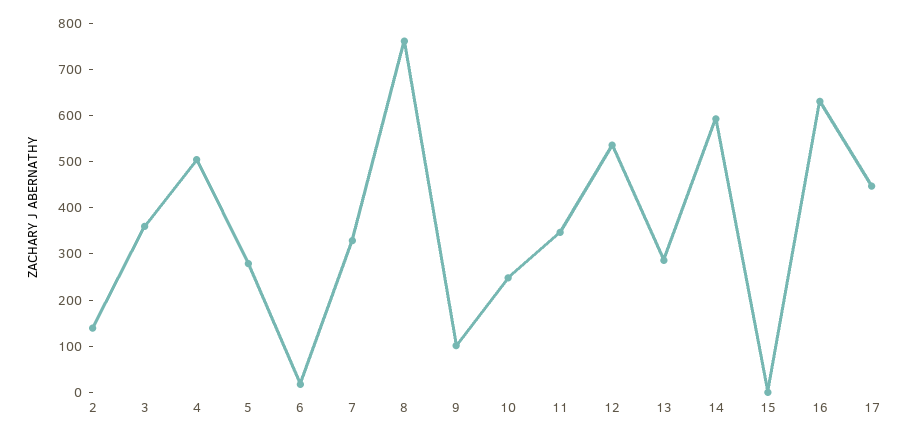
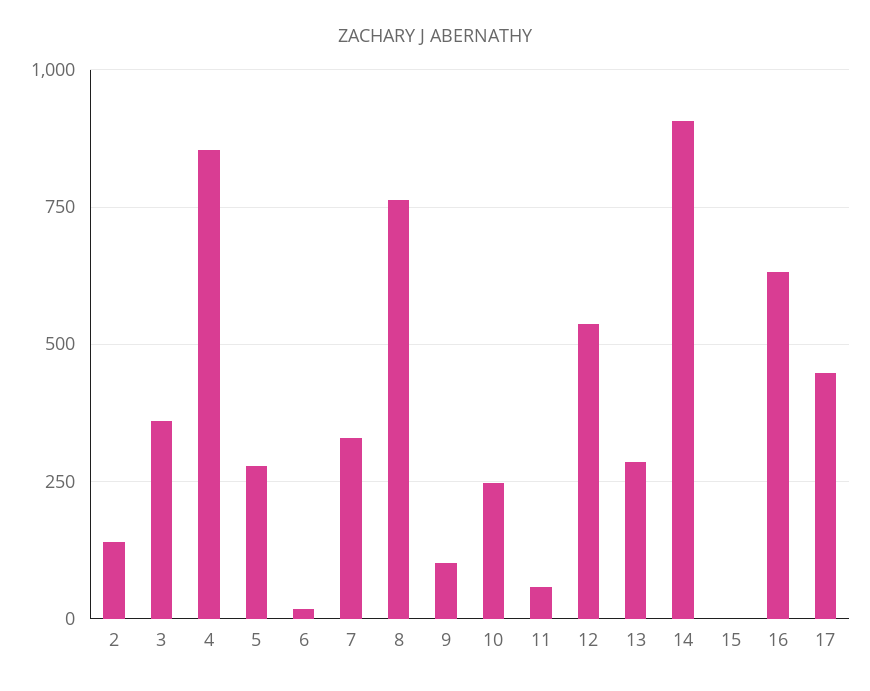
4: 500 -> 850
11: 340 -> 50
14: 600 -> 900

